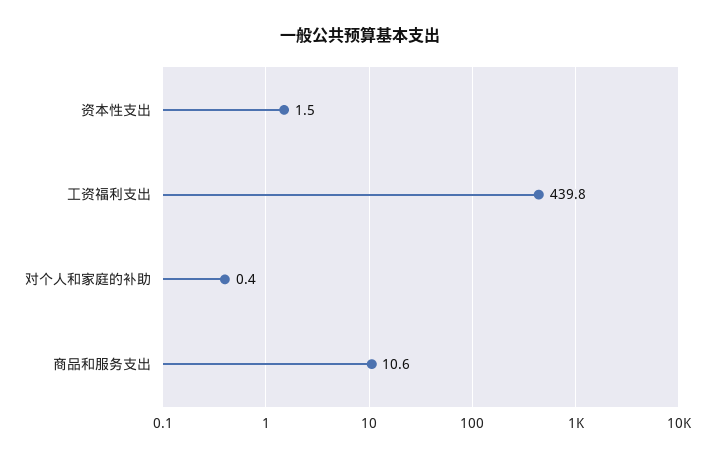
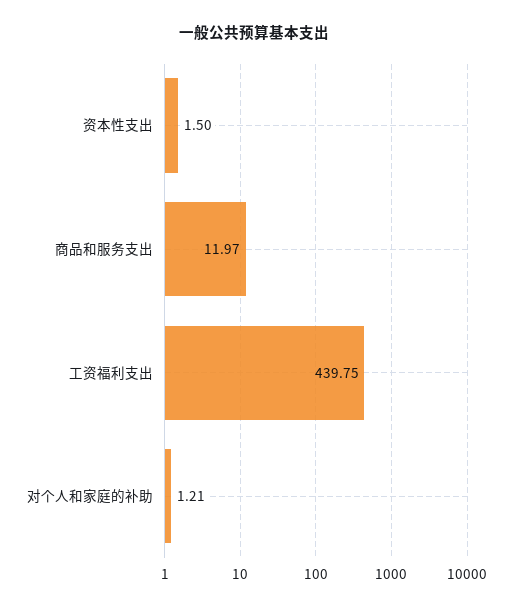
对个人和家庭的补助: 0.4 -> 1.21
商品和服务支出: 10.6 -> 11.97

